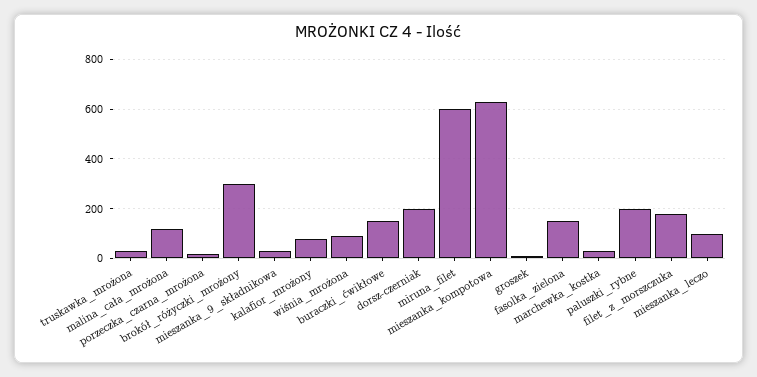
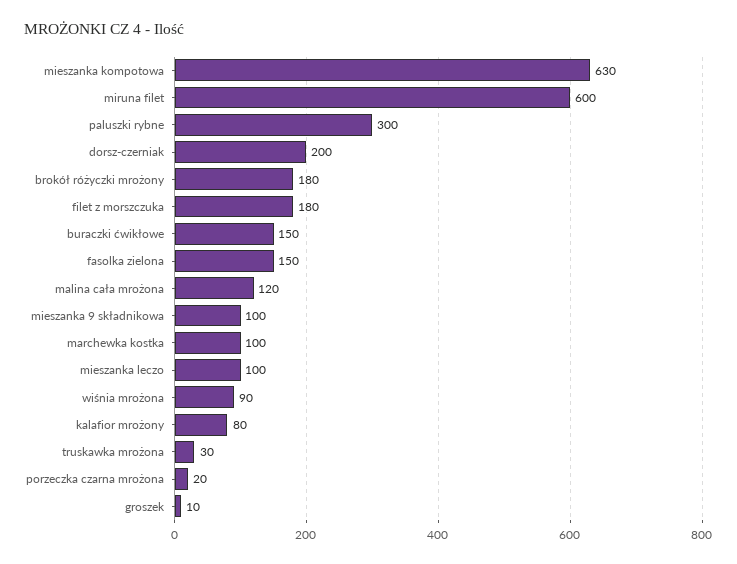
brokół_różyczki_mrożony: 300 -> 180
mieszanka_9_składnikowa: 25 -> 100
marchewka_kostka: 25 -> 100
paluszki_rybne: 200 -> 300

